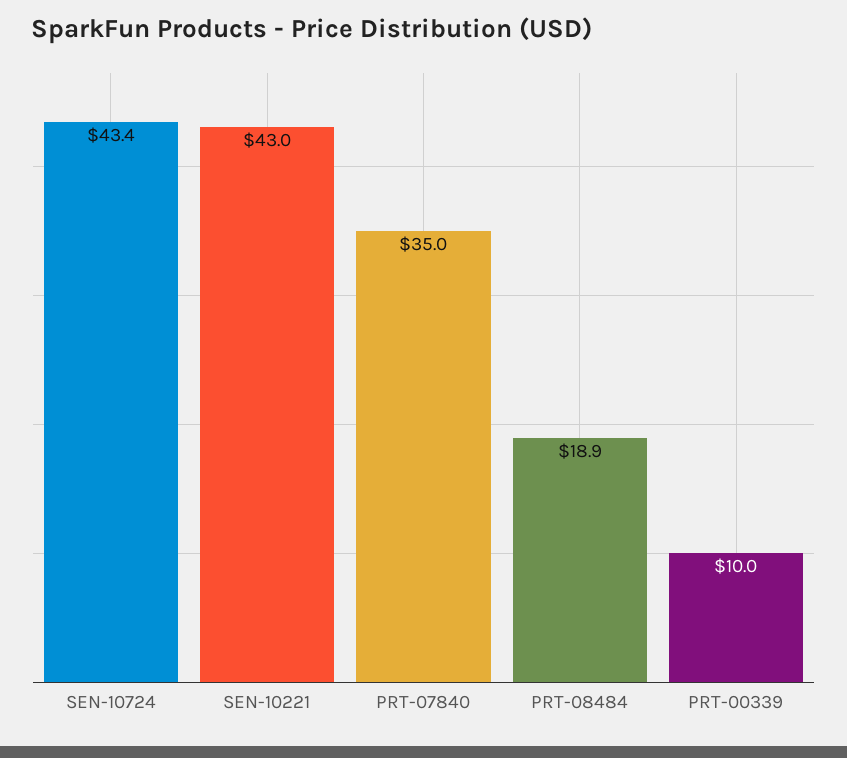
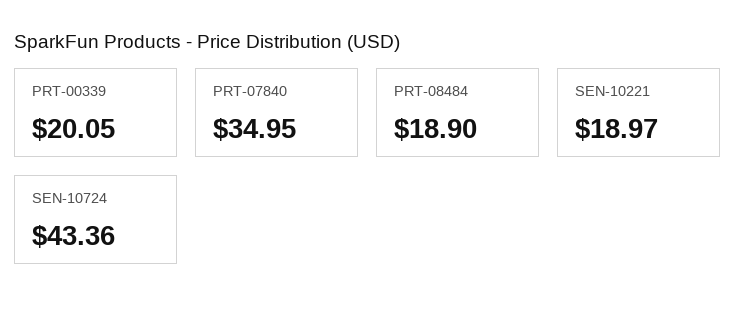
SEN-10221: 43 -> 18.97
PRT-00339: 10 -> 20.05

